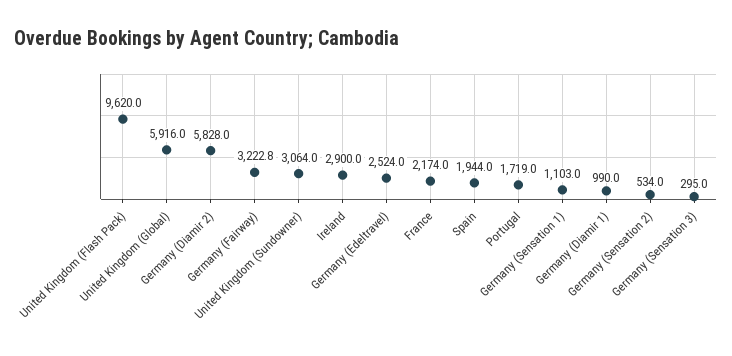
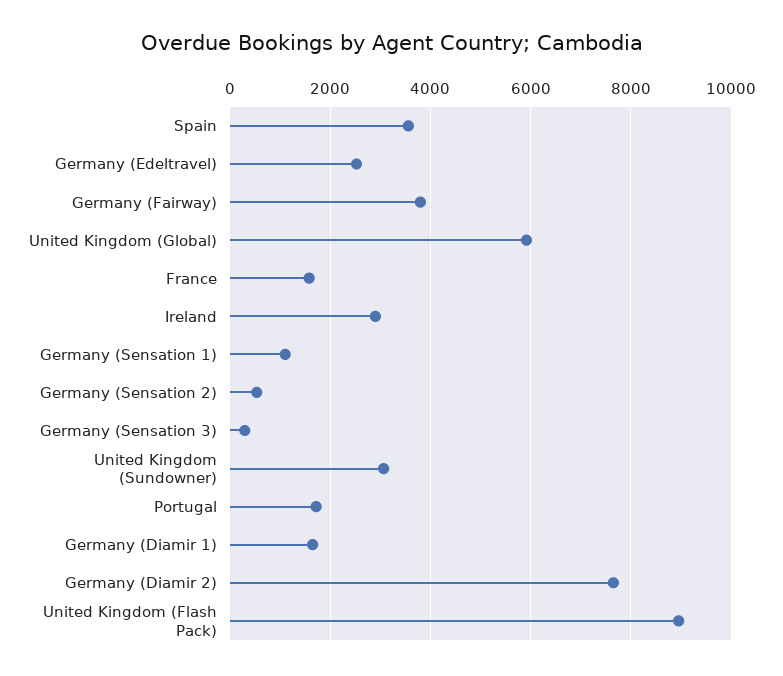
United Kingdom (Flash Pack): 9620 -> 9000
Germany (Diamir 2): 5828 -> 7600
Germany (Fairway): 3222.8 -> 3800
France: 2174 -> 1600
Spain: 1944 -> 3600
Germany (Diamir 1): 990 -> 1600

